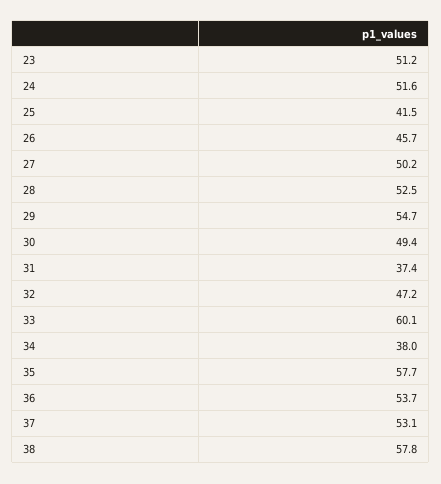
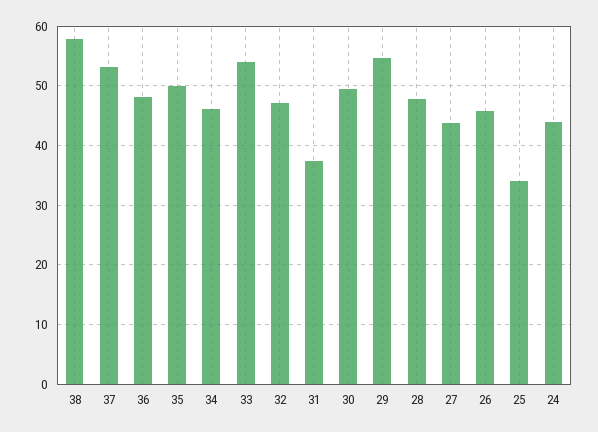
23: 51.2 -> none
24: 51.6 -> 44
25: 41.5 -> 34
27: 50.2 -> 44
28: 52.5 -> 48
33: 60.1 -> 54
34: 38 -> 46
35: 57.7 -> 50
36: 53.7 -> 48

